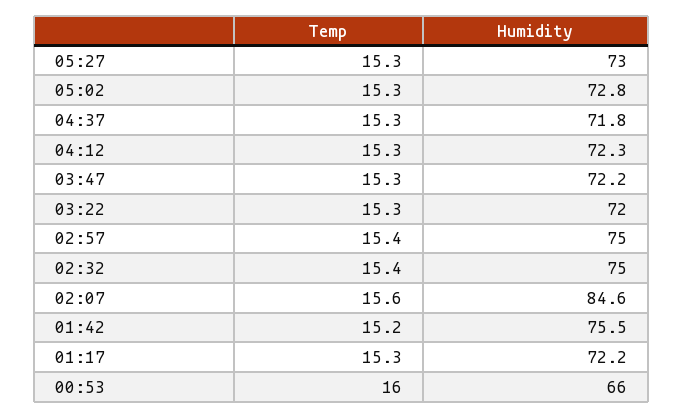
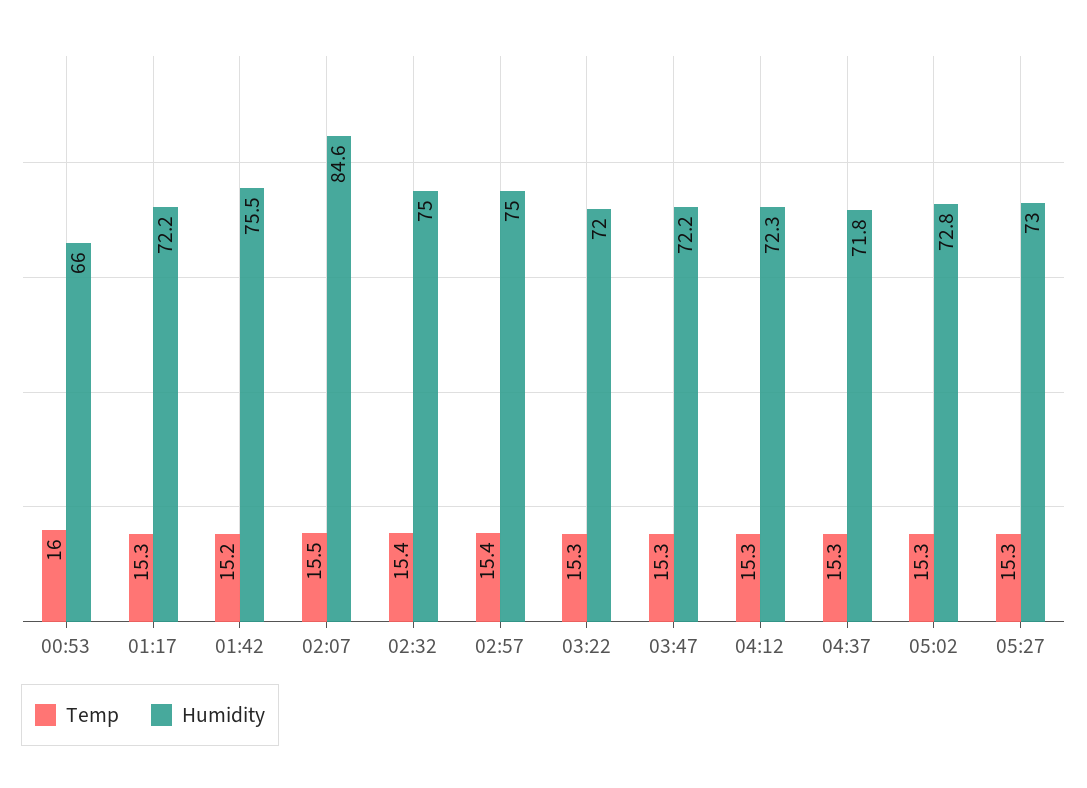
Temp, 02:07: 15.6 -> 15.5

